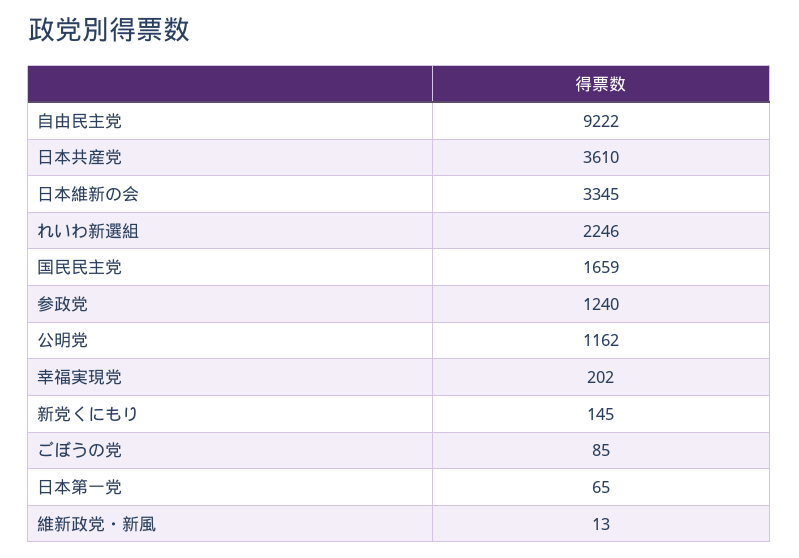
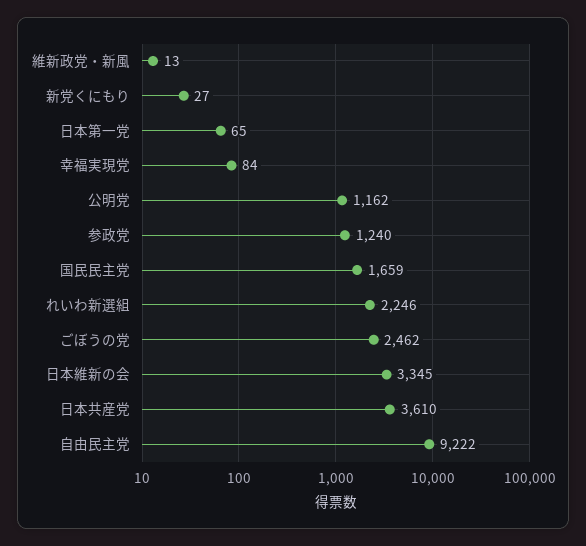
幸福実現党: 202 -> 84
新党くにもり: 145 -> 27
ごぼうの党: 85 -> 2462

